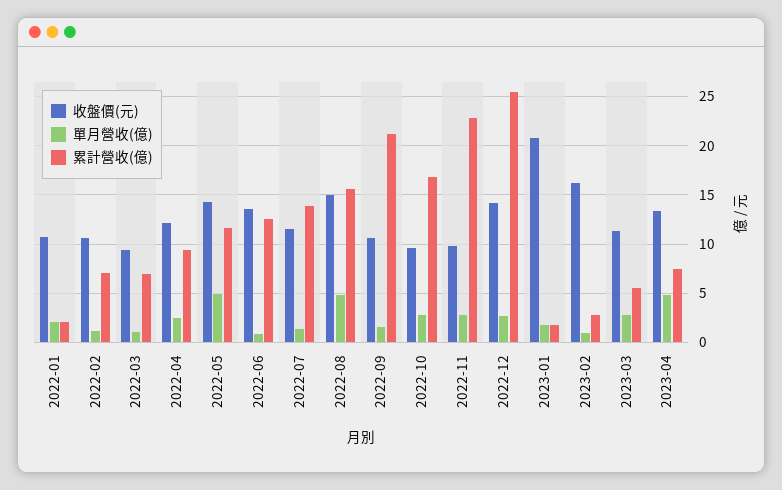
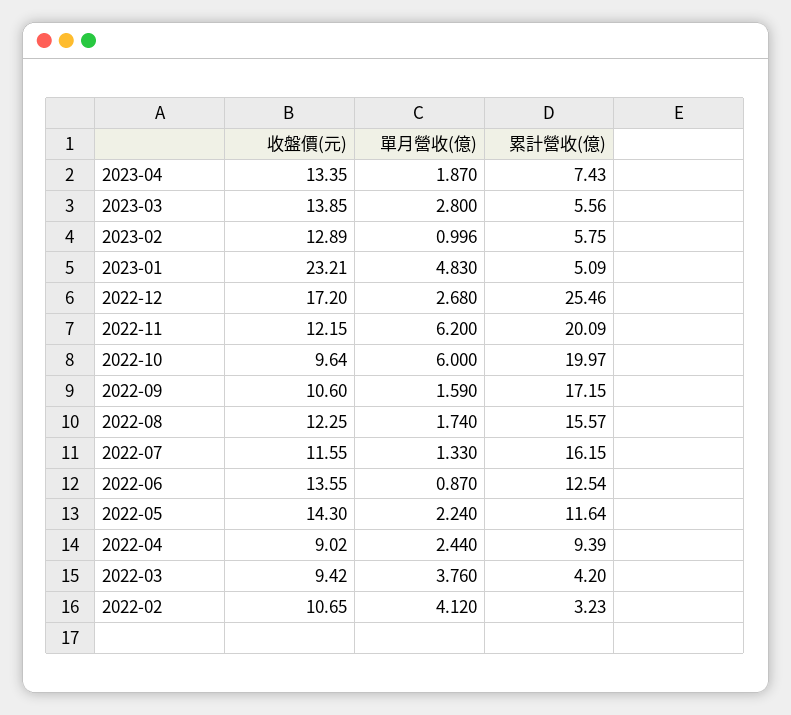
收盤價(元), 2022-01: 11 -> none
單月營收(億), 2022-01: 2 -> none
累計營收(億), 2022-01: 2 -> none
單月營收(億), 2022-02: 1 -> 4.12
累計營收(億), 2022-02: 7 -> 3.23
單月營收(億), 2022-03: 1 -> 3.76
累計營收(億), 2022-03: 7 -> 4.2
收盤價(元), 2022-04: 12 -> 9.02
單月營收(億), 2022-05: 5 -> 2.24
累計營收(億), 2022-07: 14 -> 16.15
收盤價(元), 2022-08: 15 -> 12.25
單月營收(億), 2022-08: 5 -> 1.74
累計營收(億), 2022-09: 21 -> 17.15
單月營收(億), 2022-10: 3 -> 6
累計營收(億), 2022-10: 17 -> 19.97
收盤價(元), 2022-11: 10 -> 12.15
單月營收(億), 2022-11: 3 -> 6.2
累計營收(億), 2022-11: 23 -> 20.09
收盤價(元), 2022-12: 14 -> 17.2
收盤價(元), 2023-01: 21 -> 23.21
單月營收(億), 2023-01: 2 -> 4.83
累計營收(億), 2023-01: 2 -> 5.09
收盤價(元), 2023-02: 16 -> 12.89
累計營收(億), 2023-02: 3 -> 5.75
收盤價(元), 2023-03: 11 -> 13.85
單月營收(億), 2023-04: 5 -> 1.87

